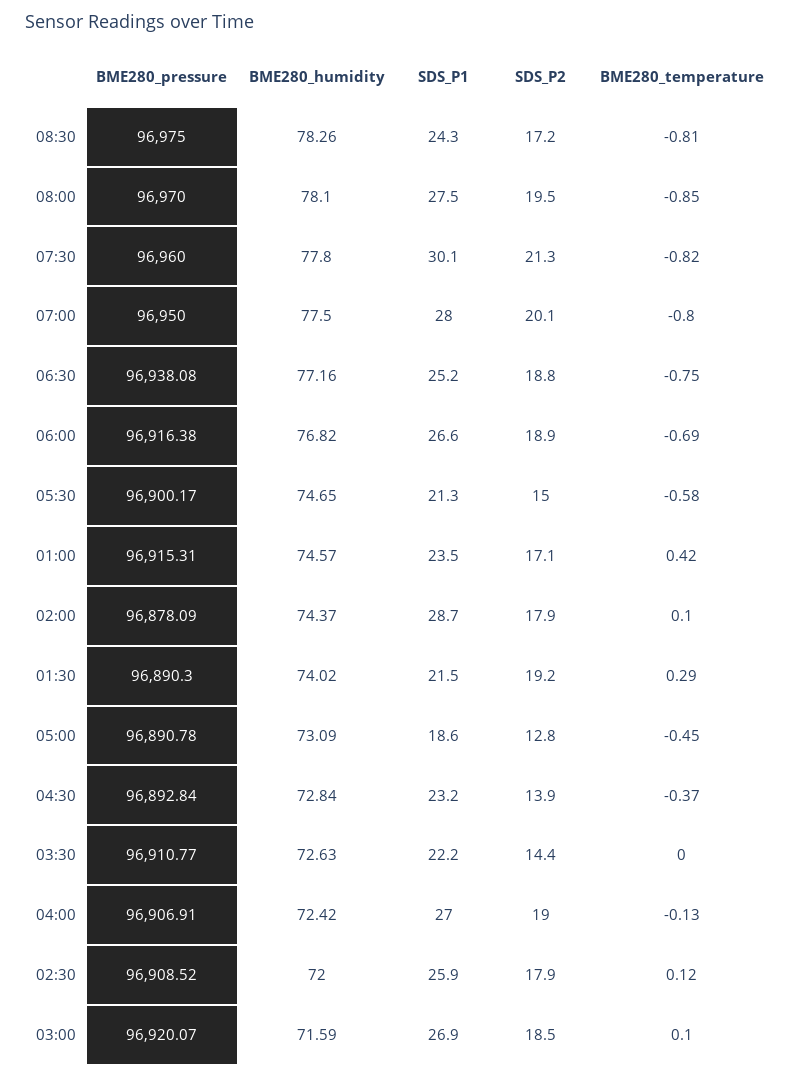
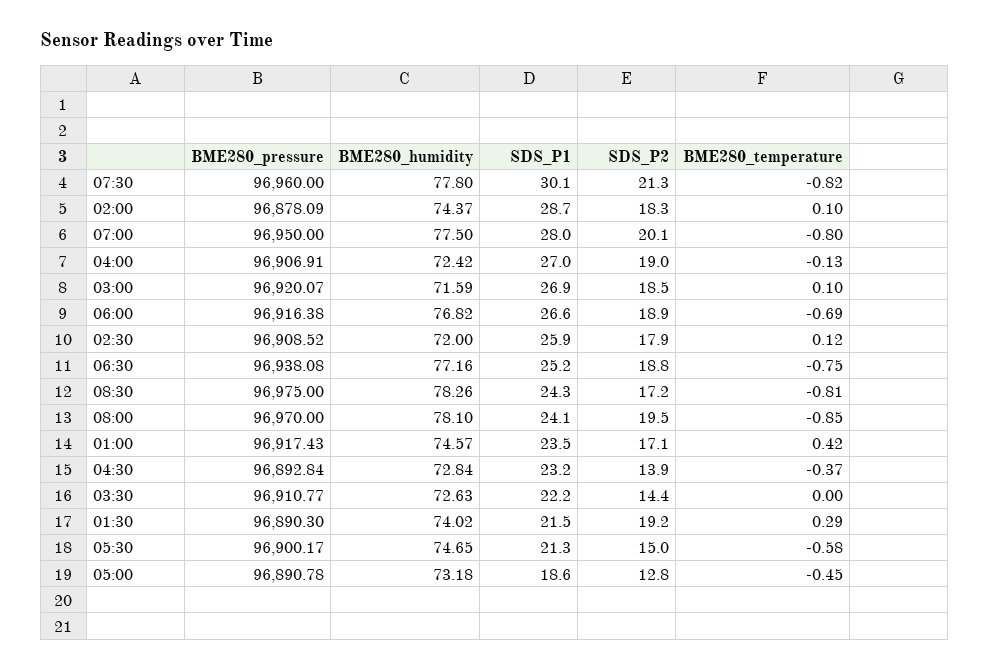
SDS_P1, 08:00: 27.5 -> 24.1
BME280_pressure, 01:00: 96915.31 -> 96917.43
SDS_P2, 02:00: 17.9 -> 18.3
BME280_humidity, 05:00: 73.09 -> 73.18

